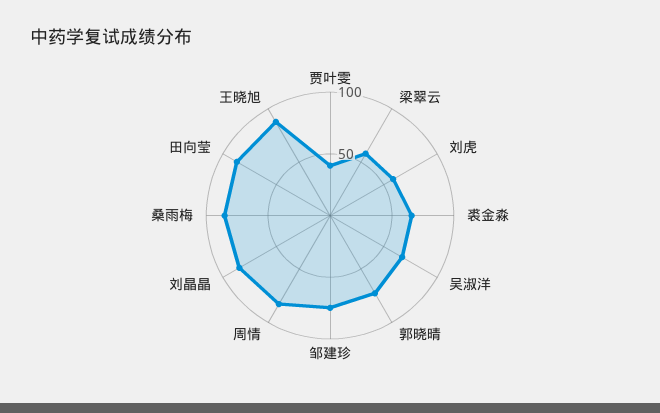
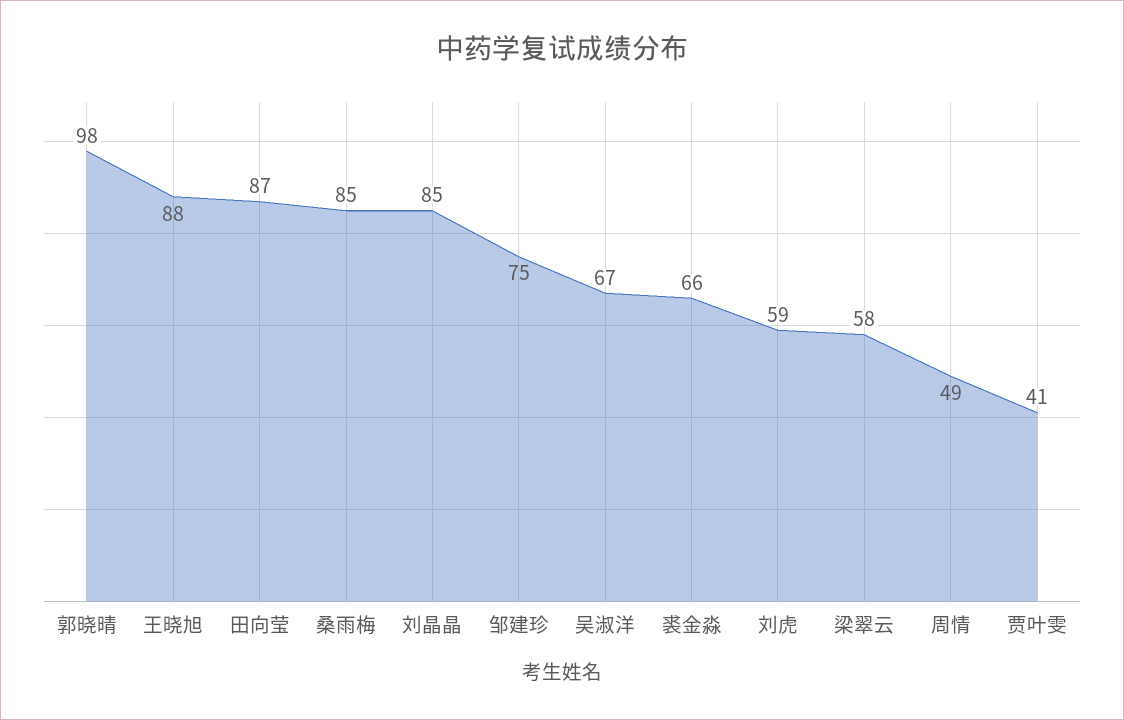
郭晓晴: 70 -> 98
周情: 80 -> 49

